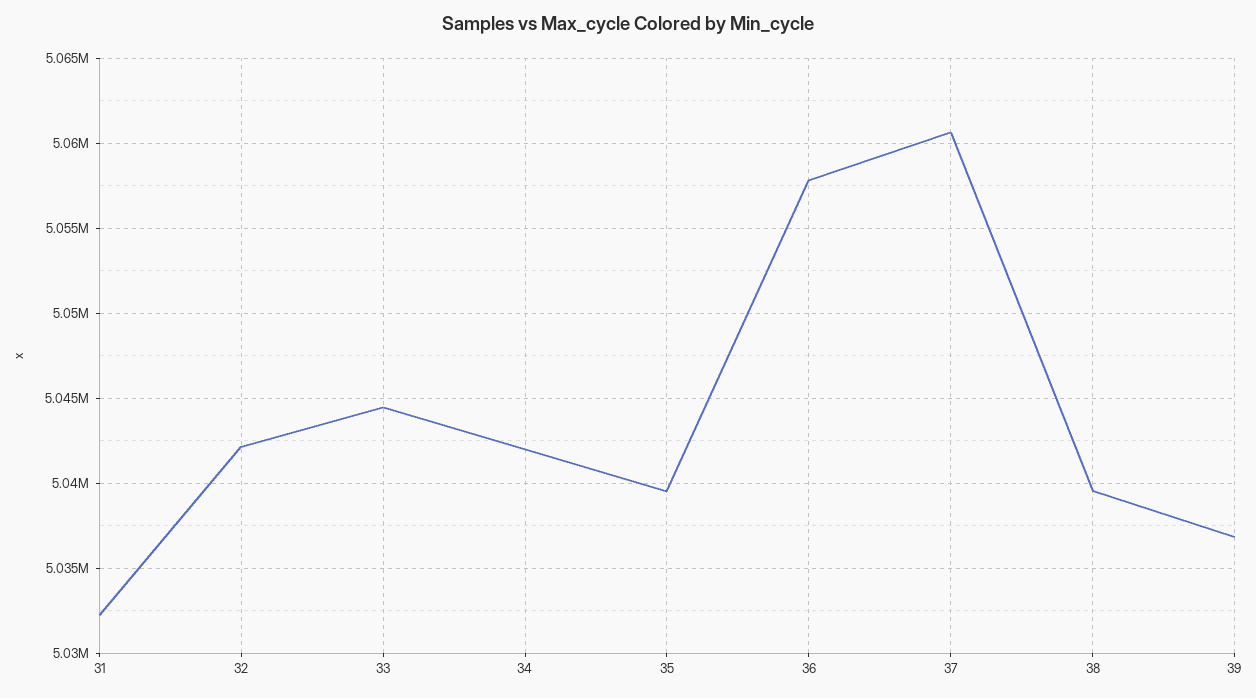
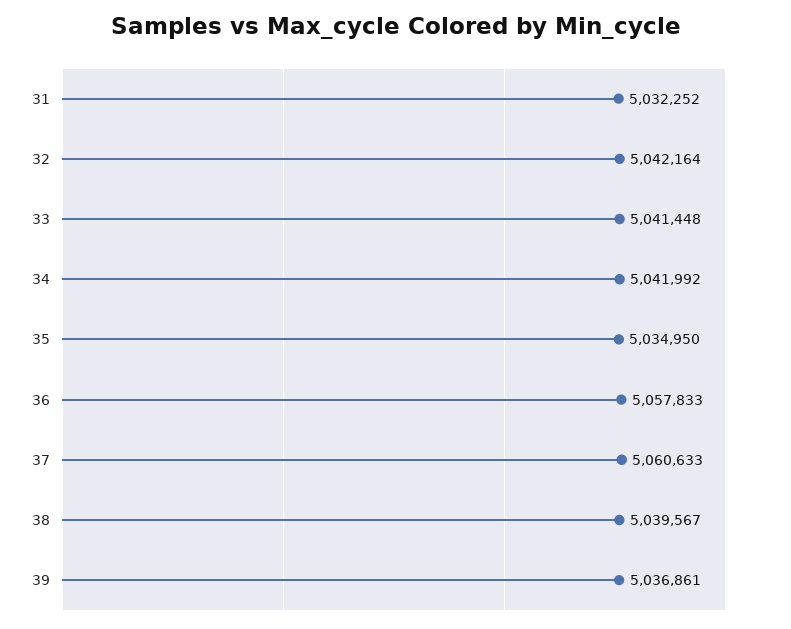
33: 5044500 -> 5041448
35: 5039500 -> 5034950

